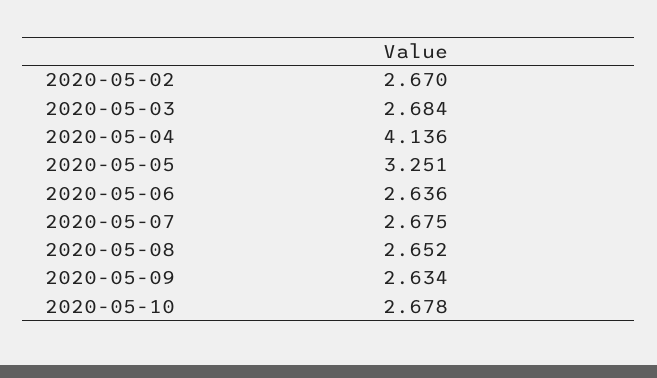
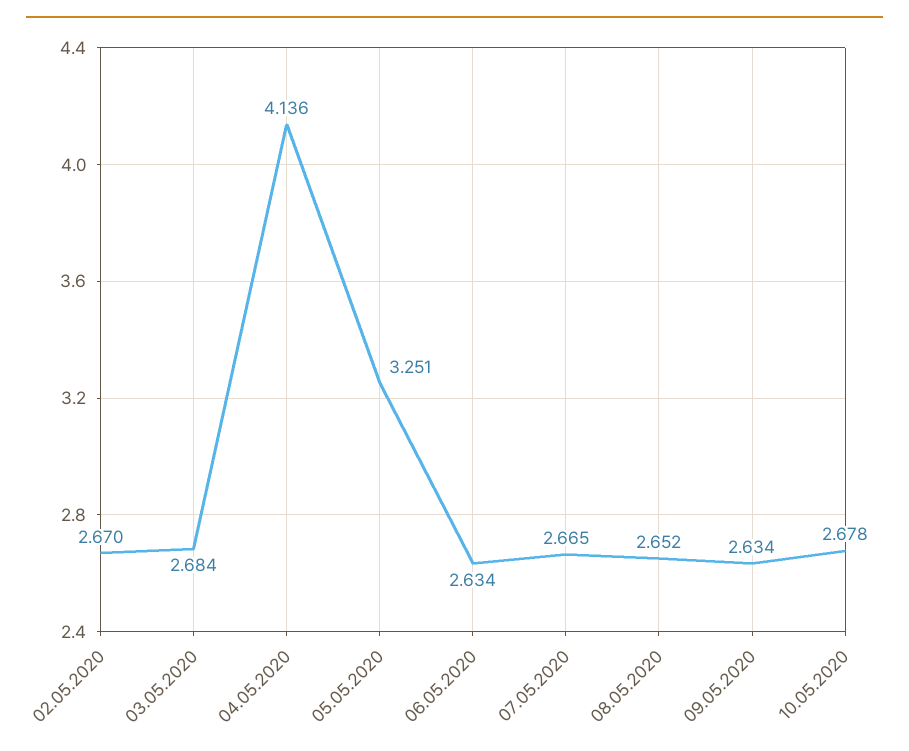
2020-05-06: 2.636 -> 2.634
2020-05-07: 2.675 -> 2.665

